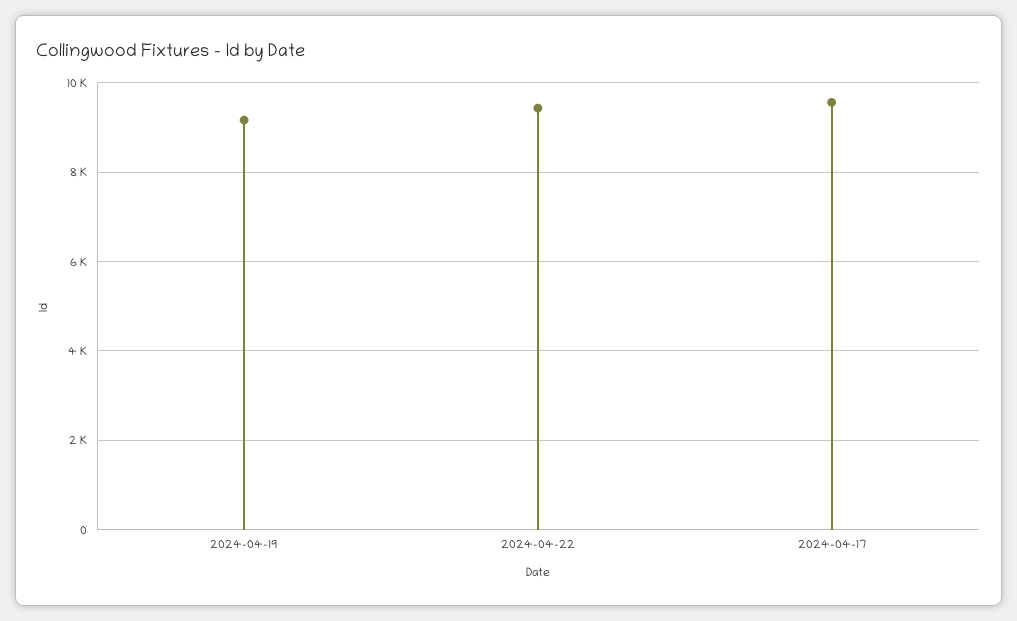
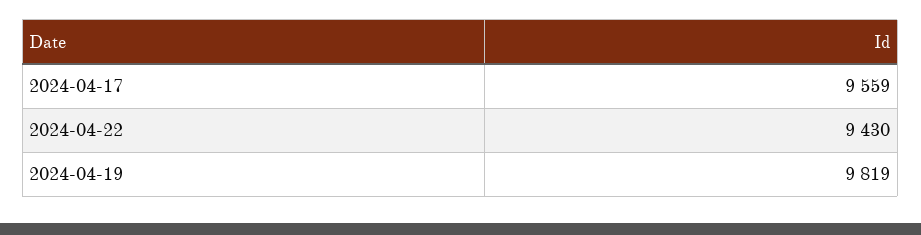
2024-04-19: 9200 -> 9819

